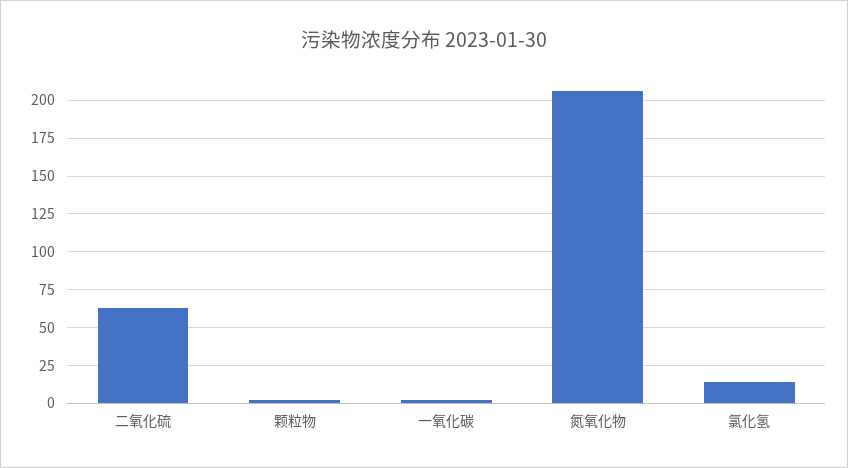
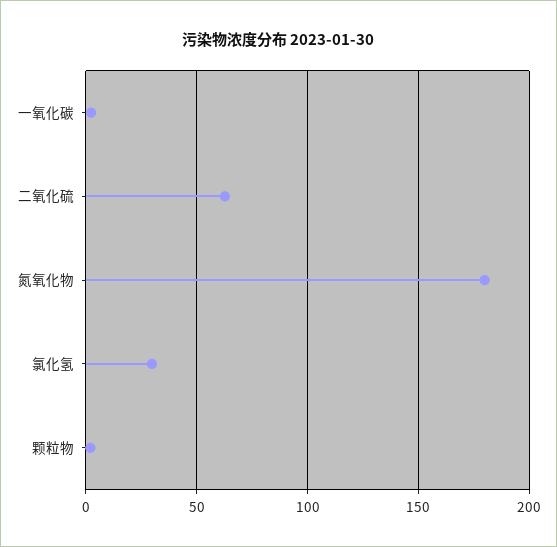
氮氧化物: 205 -> 180
氯化氢: 15 -> 30

